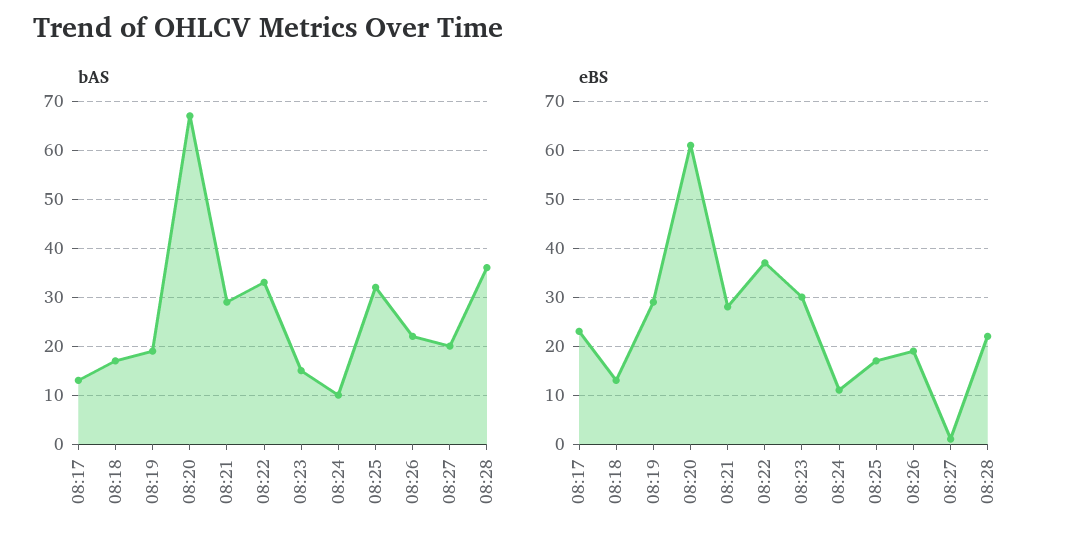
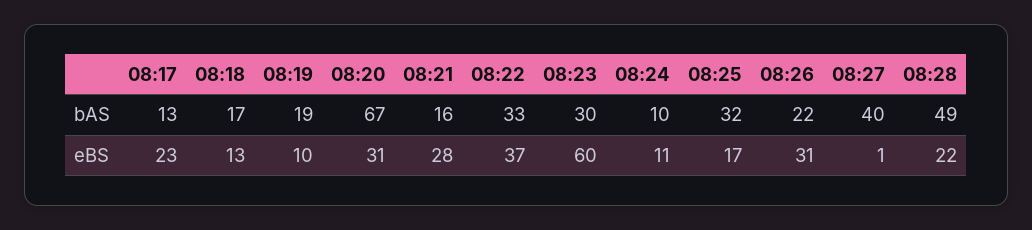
bAS, 08:21: 30 -> 16
bAS, 08:23: 15 -> 30
bAS, 08:27: 20 -> 40
bAS, 08:28: 35 -> 49
eBS, 08:19: 30 -> 10
eBS, 08:20: 60 -> 31
eBS, 08:23: 30 -> 60
eBS, 08:26: 20 -> 31

